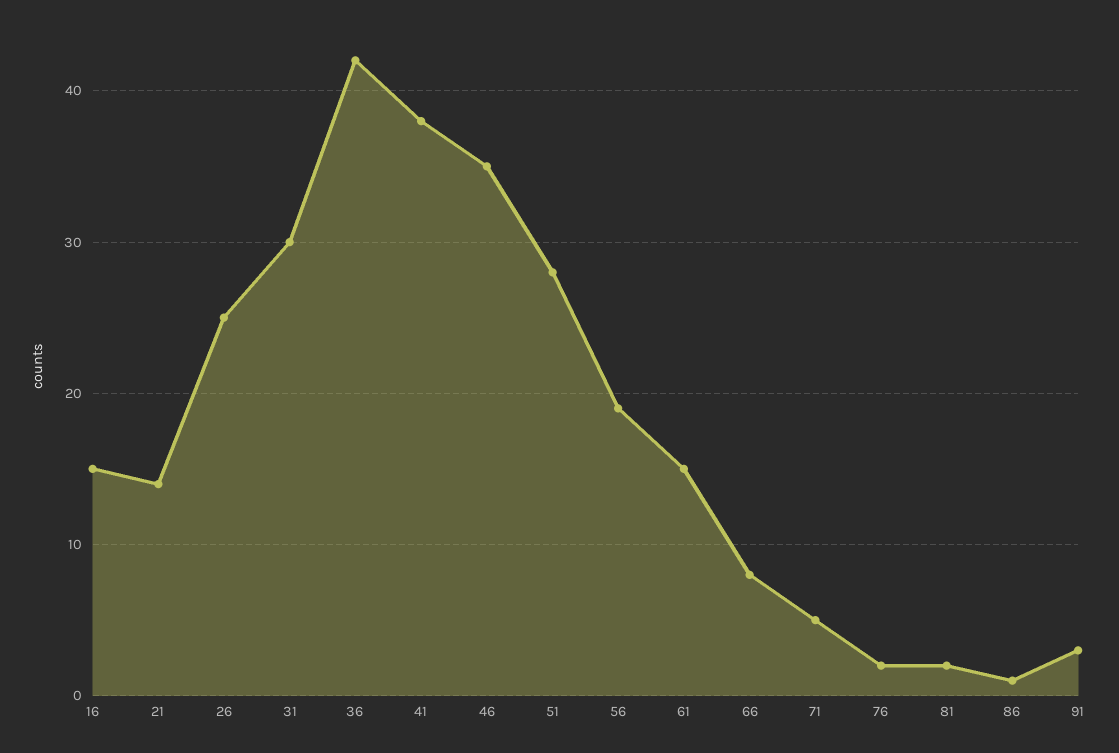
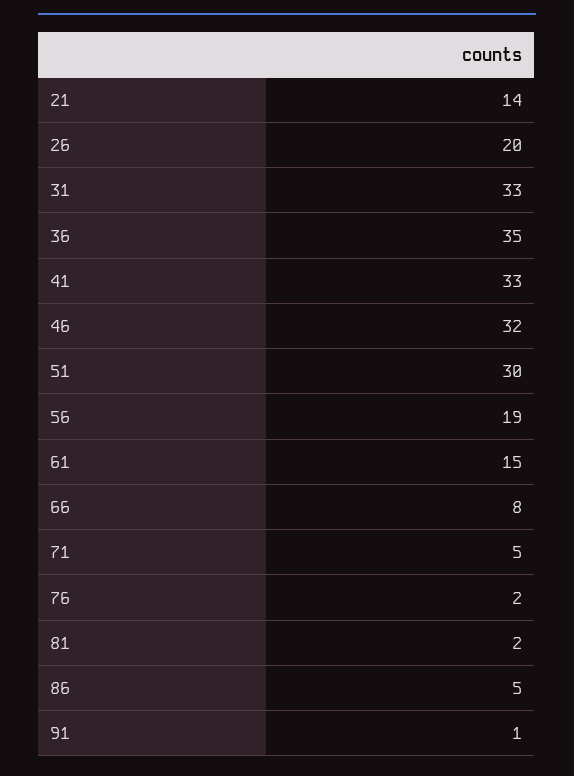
16: 15 -> none
26: 25 -> 20
31: 30 -> 33
36: 42 -> 35
41: 38 -> 33
46: 35 -> 32
51: 28 -> 30
86: 1 -> 5
91: 3 -> 1

